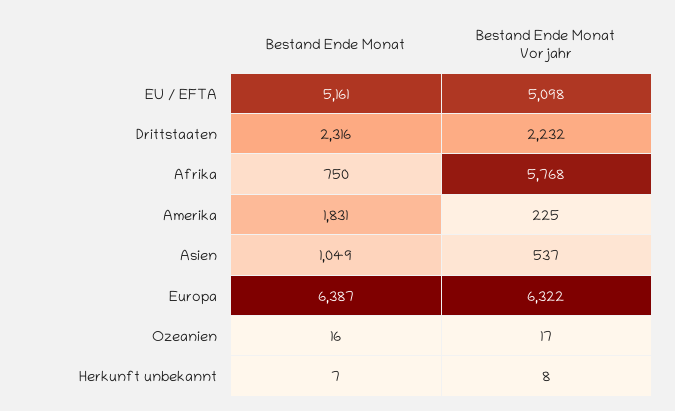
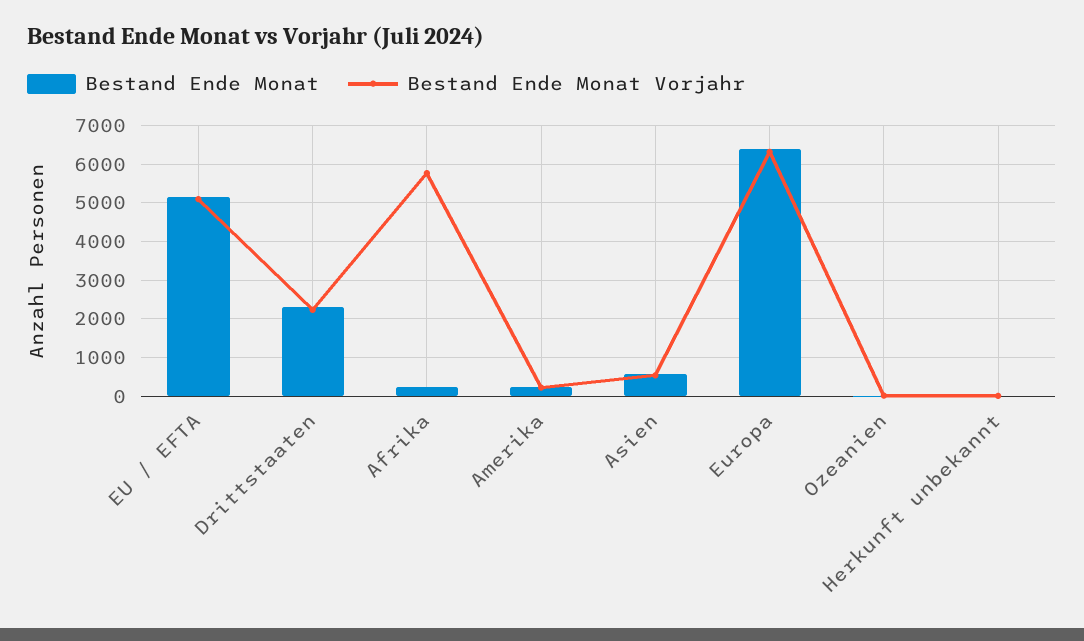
Bestand Ende Monat, Afrika: 750 -> 200
Bestand Ende Monat, Amerika: 1831 -> 200
Bestand Ende Monat, Asien: 1049 -> 600

